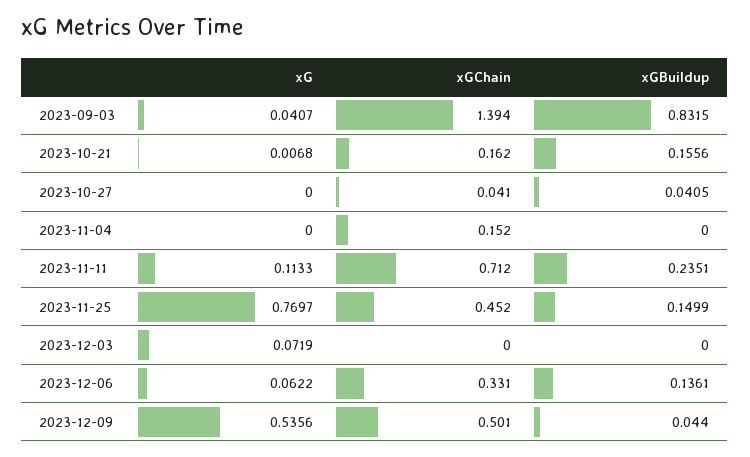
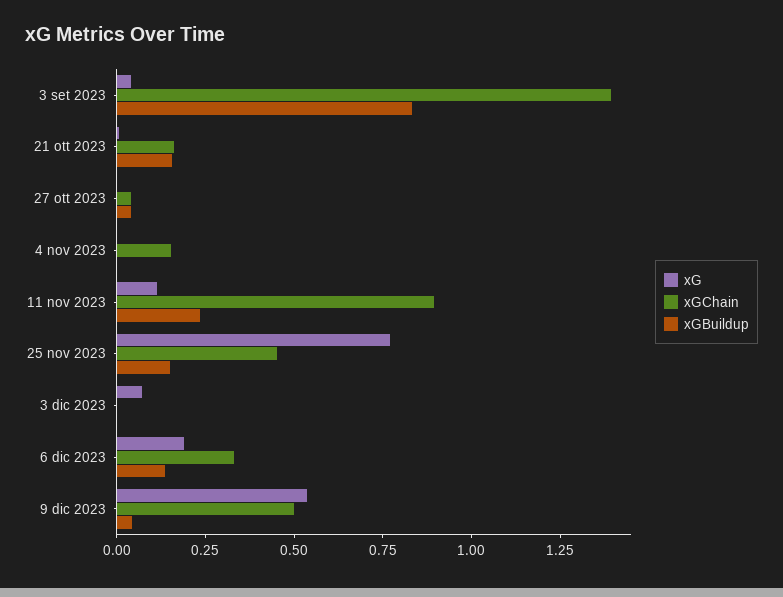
xGChain, 2023-11-11: 0.712 -> 0.9
xG, 2023-12-06: 0.0622 -> 0.2

